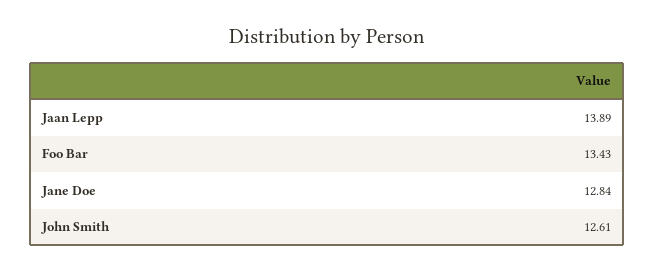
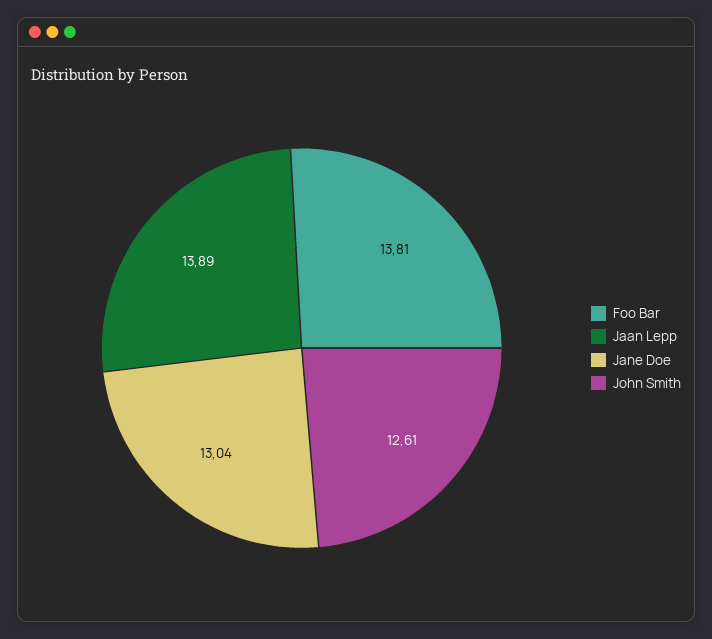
Foo Bar: 13.43 -> 13.81
Jane Doe: 12.84 -> 13.04

